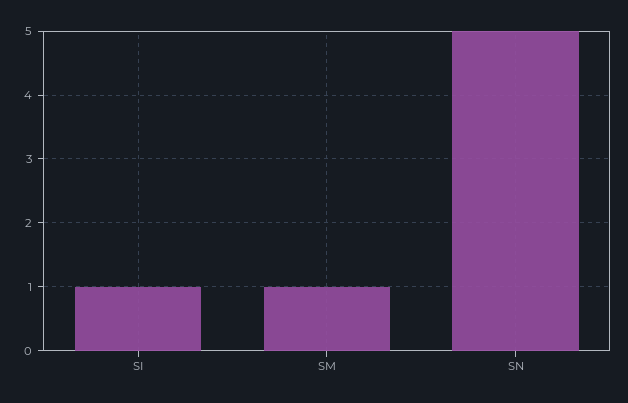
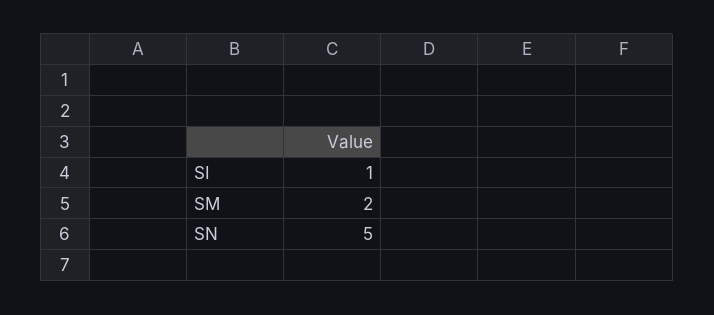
SM: 1 -> 2

